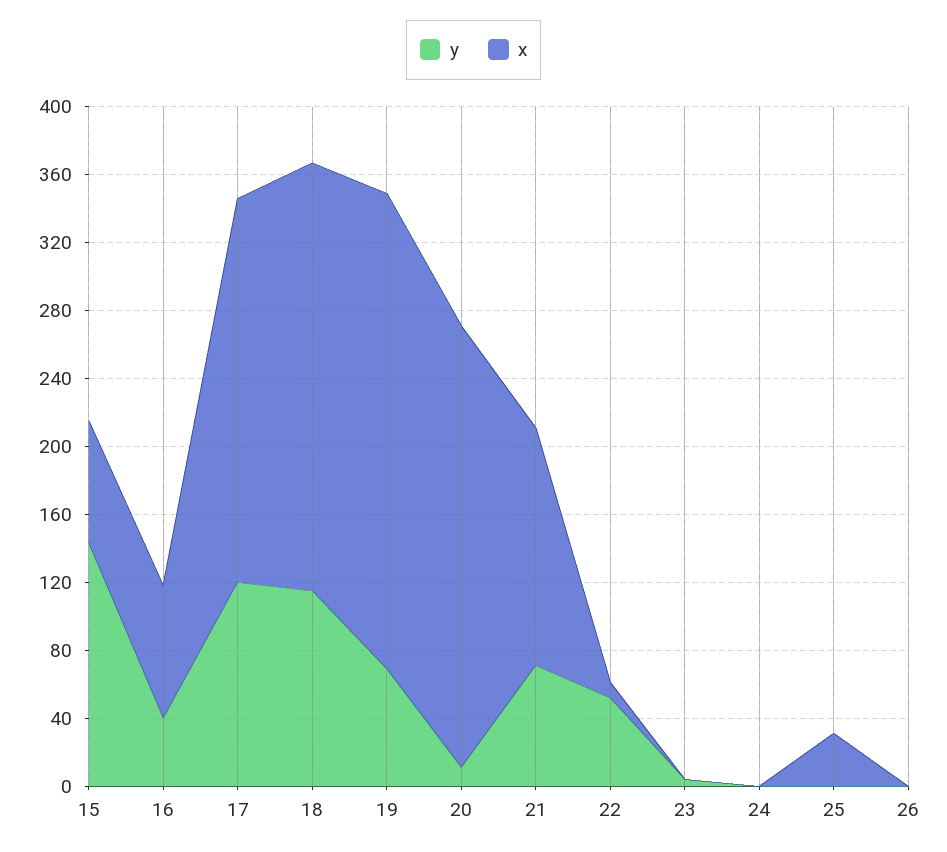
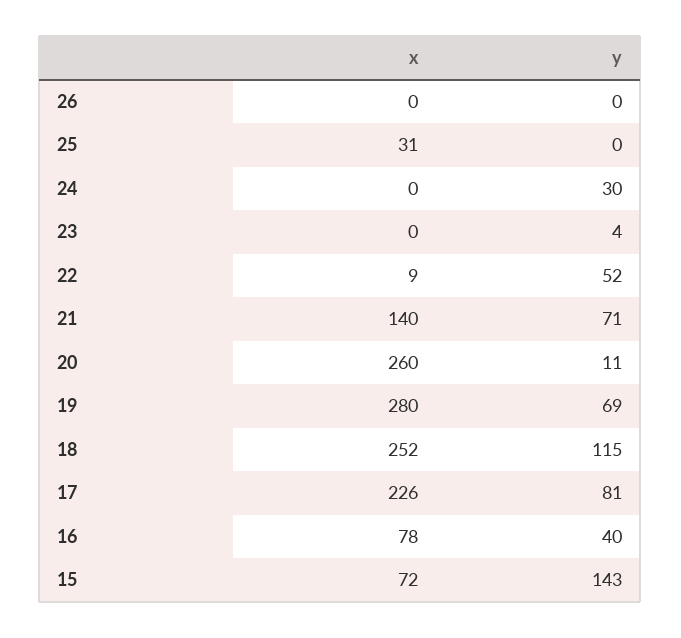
y, 17: 120 -> 81
y, 24: 0 -> 30

